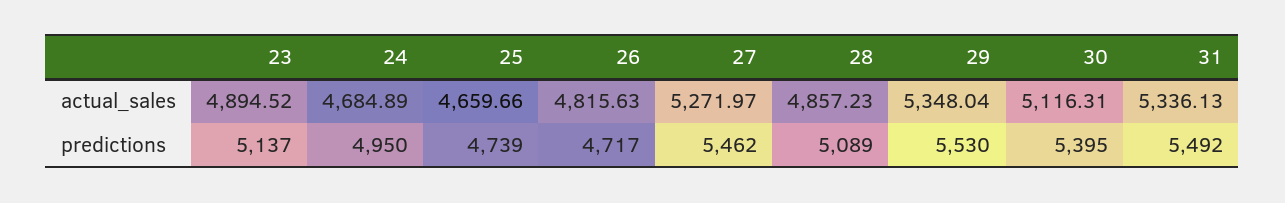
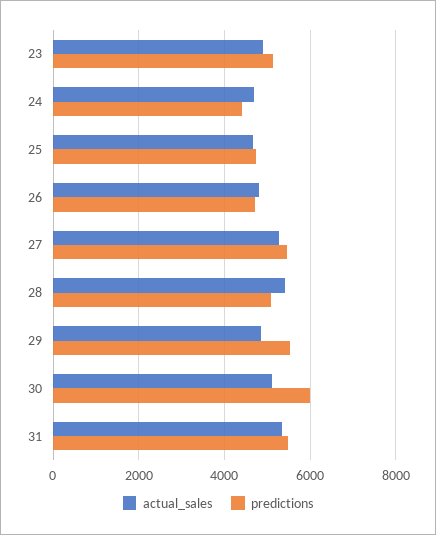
actual_sales, 28: 4857.23 -> 5400
actual_sales, 29: 5348.04 -> 4800
predictions, 24: 4950 -> 4400
predictions, 30: 5395 -> 6000

